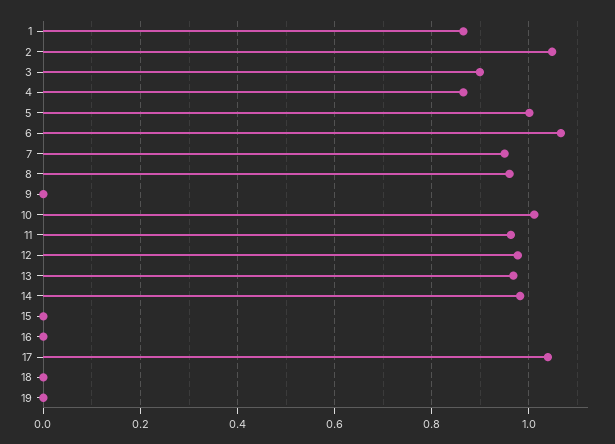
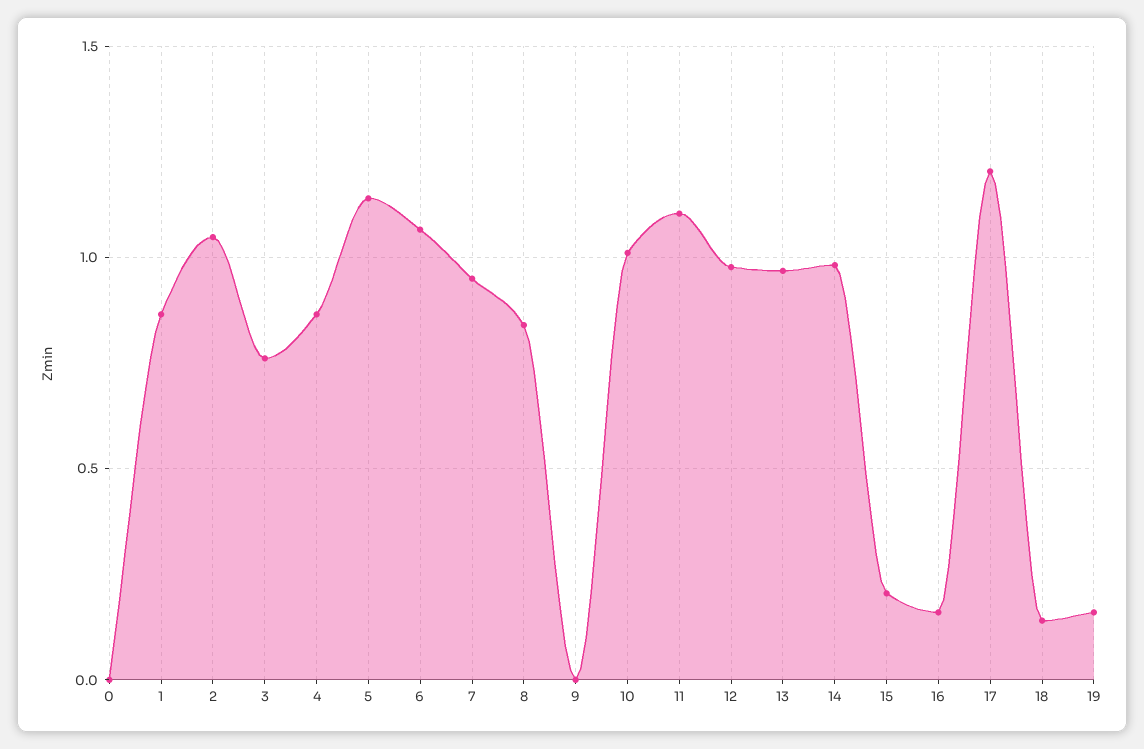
3: 0.9 -> 0.75
5: 1 -> 1.15
8: 0.96 -> 0.85
11: 0.96 -> 1.1
15: 0 -> 0.2
16: 0 -> 0.15
17: 1.04 -> 1.2
18: 0 -> 0.15
19: 0 -> 0.15
0: none -> 0

